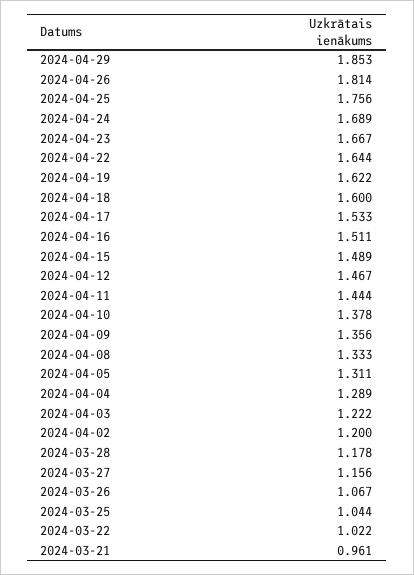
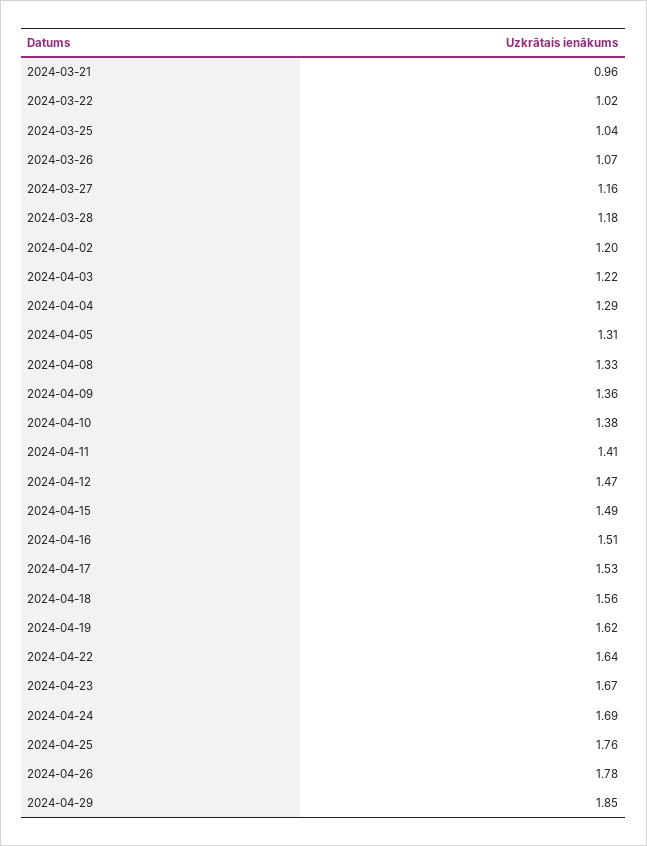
2024-04-26: 1.814 -> 1.78
2024-04-18: 1.6 -> 1.56
2024-04-11: 1.444 -> 1.41

